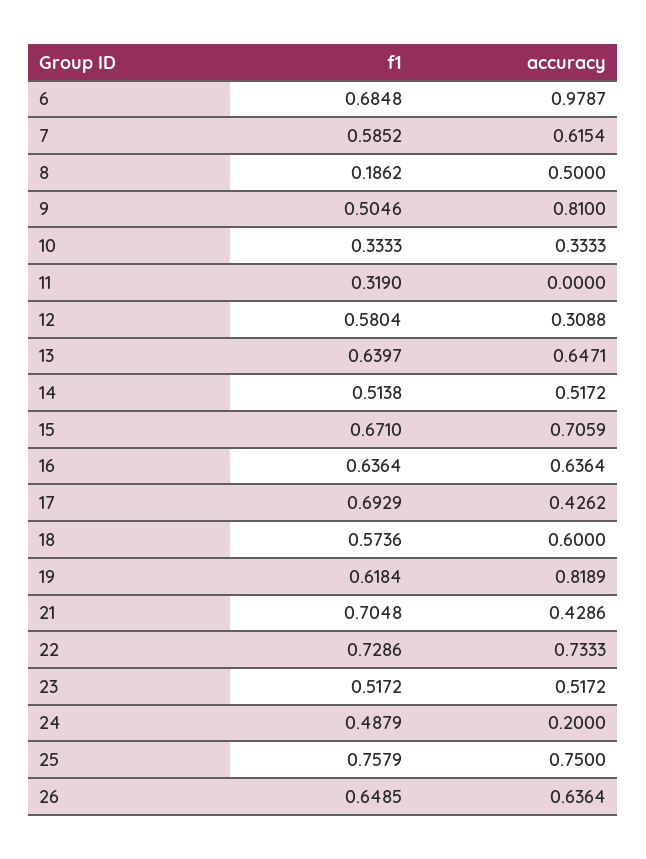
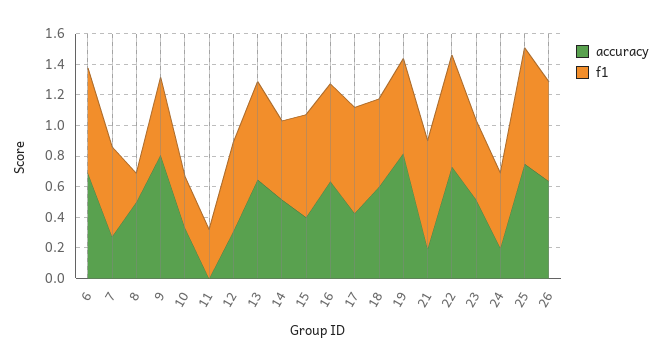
accuracy, 6: 0.9787 -> 0.7
accuracy, 7: 0.6154 -> 0.3
accuracy, 15: 0.7059 -> 0.4
accuracy, 21: 0.4286 -> 0.2

